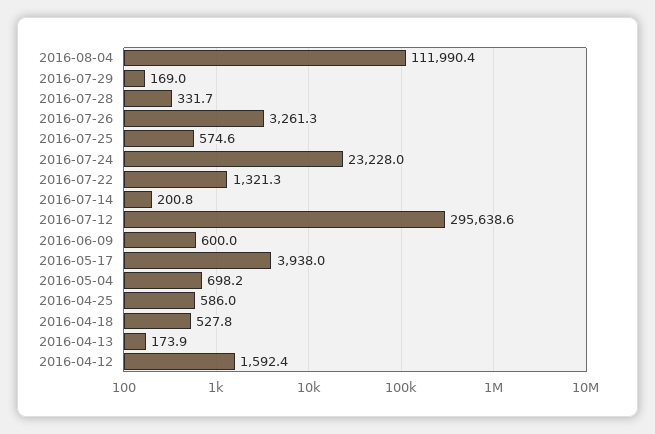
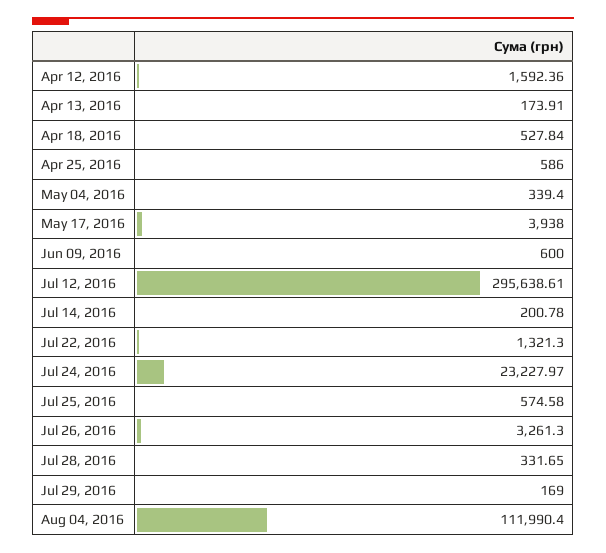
2016-05-04: 698.2 -> 339.4

